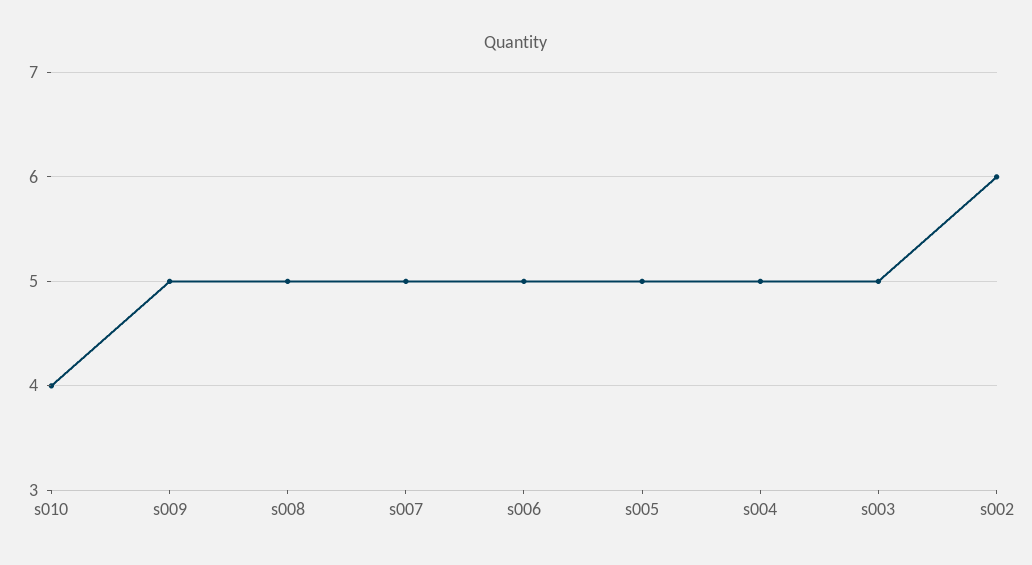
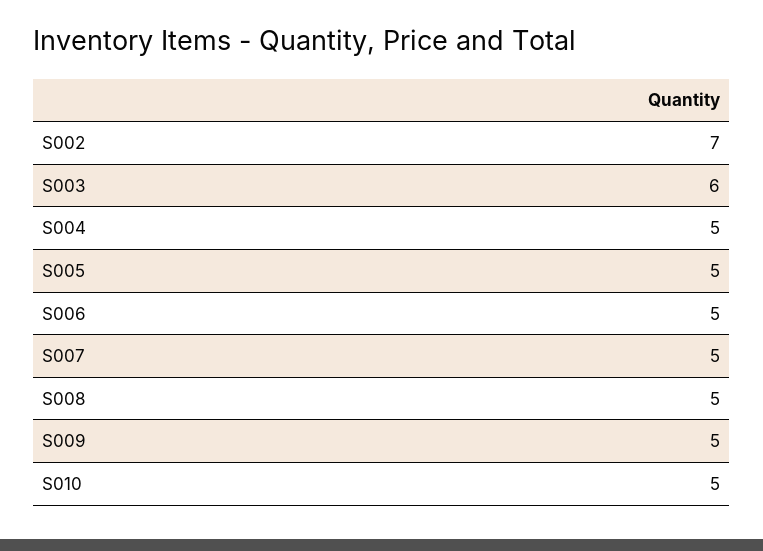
s010: 4 -> 5
s003: 5 -> 6
s002: 6 -> 7

